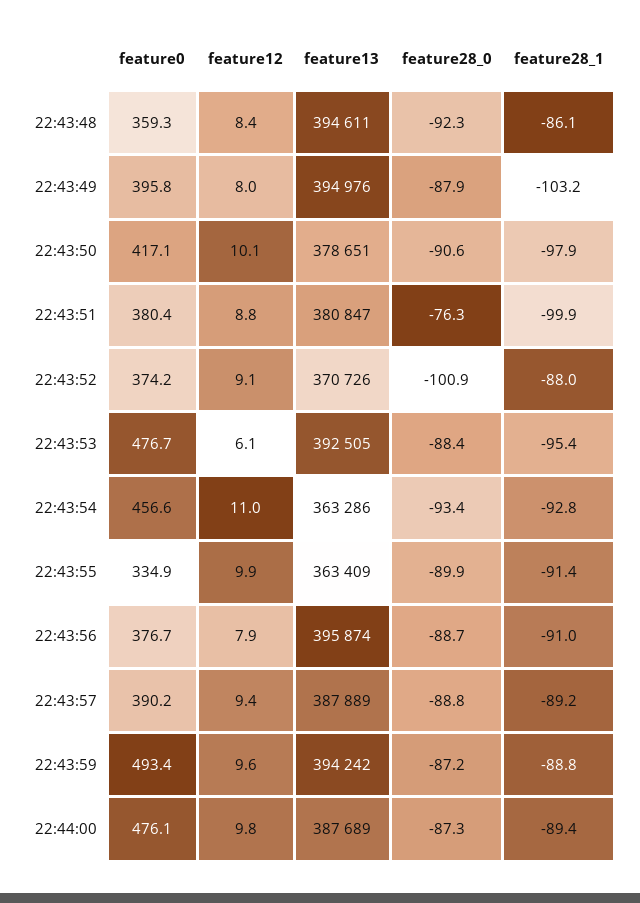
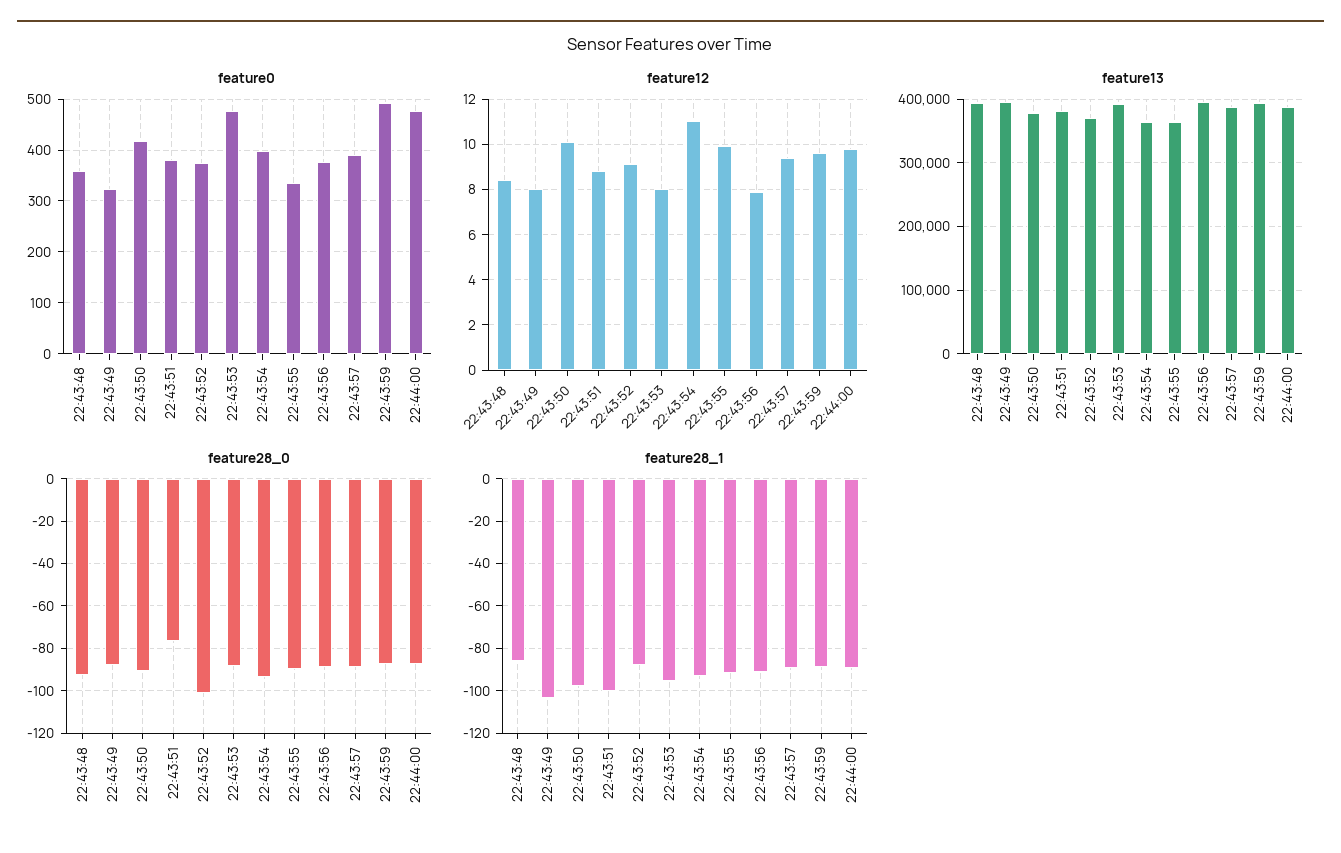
feature0, 22:43:49: 395.8 -> 320
feature12, 22:43:53: 6.1 -> 8
feature0, 22:43:54: 456.6 -> 400

